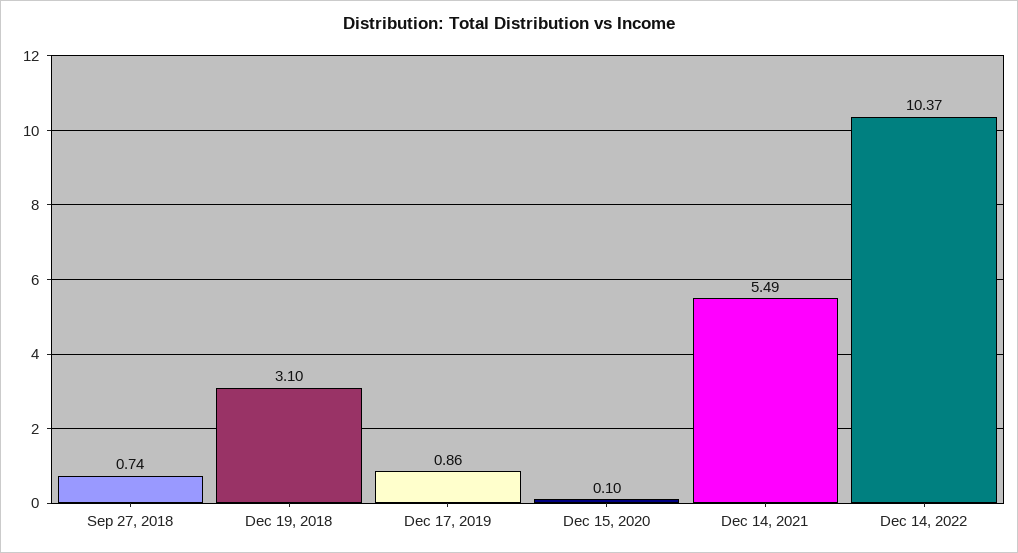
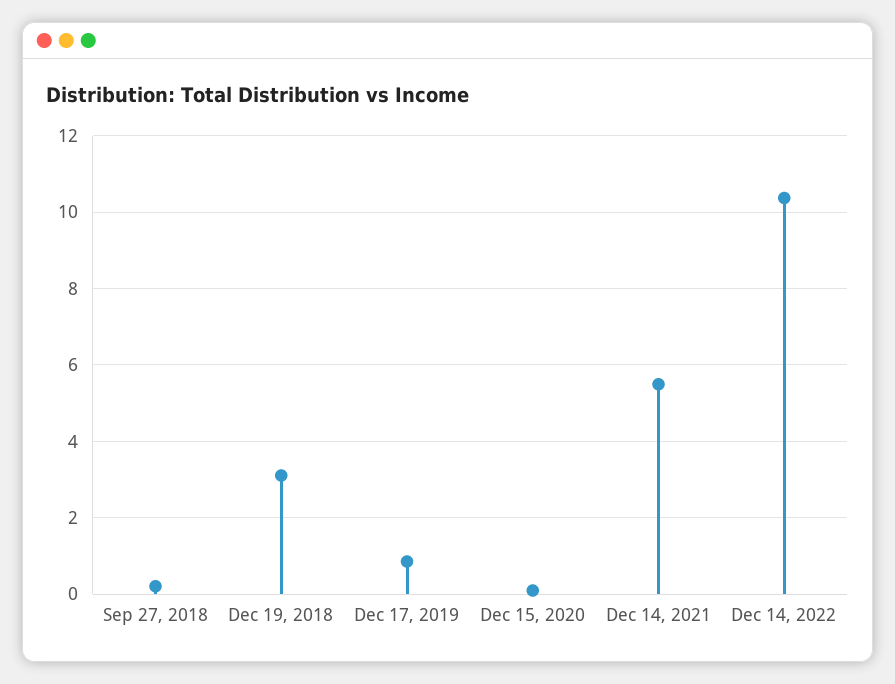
Sep 27, 2018: 0.74 -> 0.2

